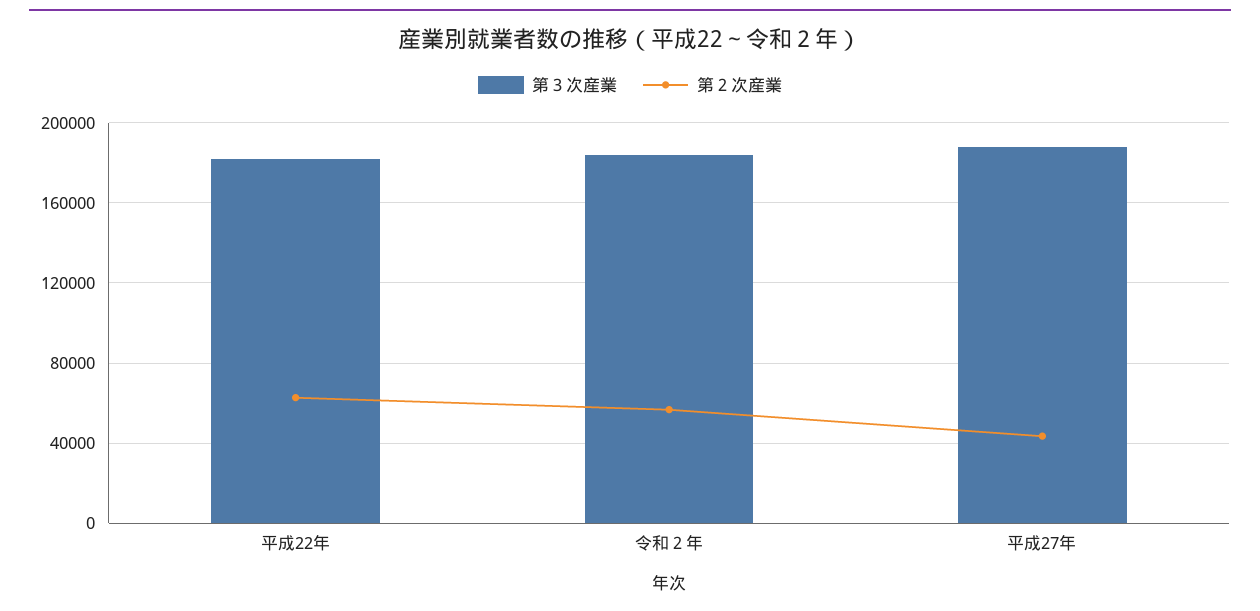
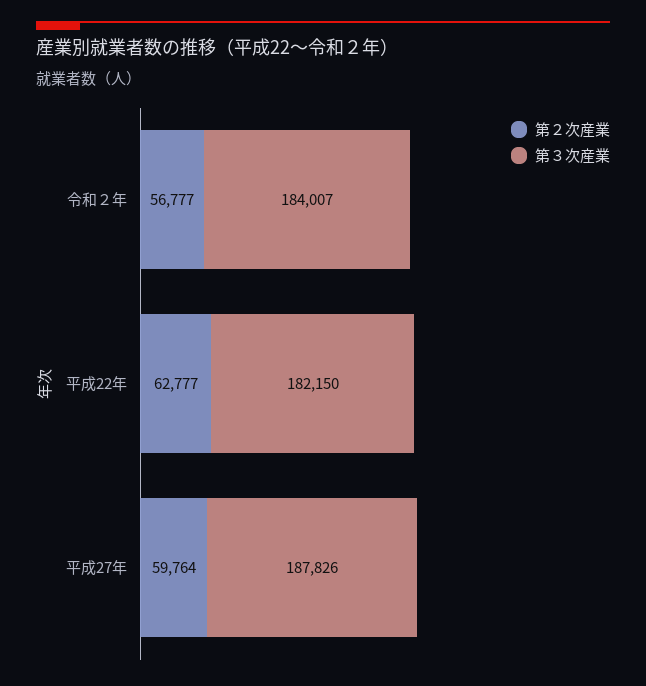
第２次産業, 平成27年: 45000 -> 59764

